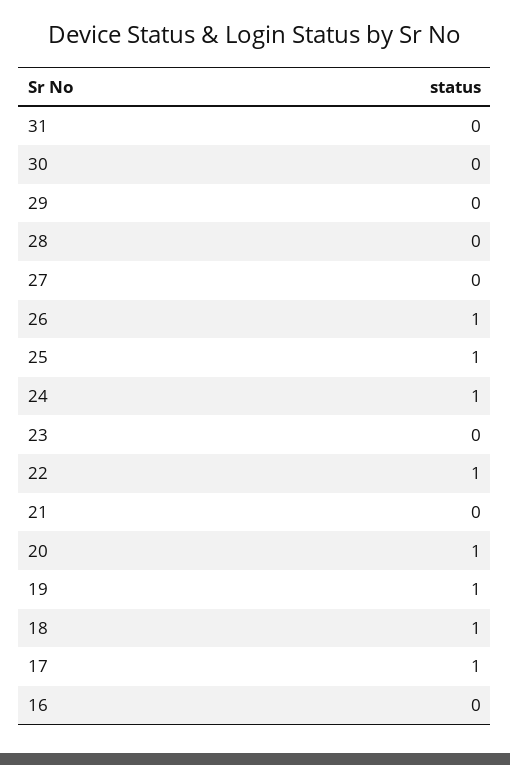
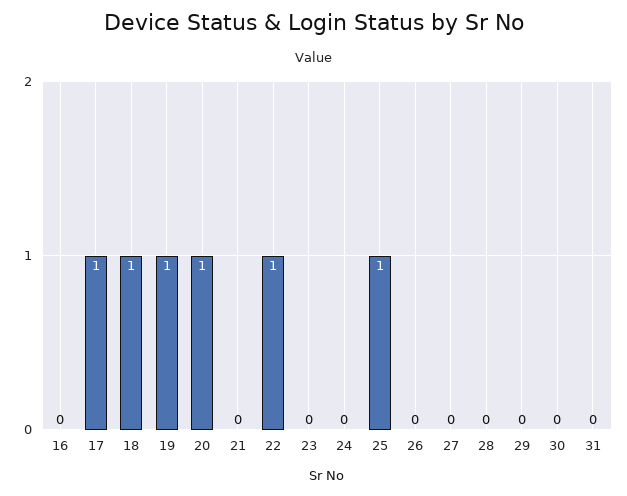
26: 1 -> 0
24: 1 -> 0

